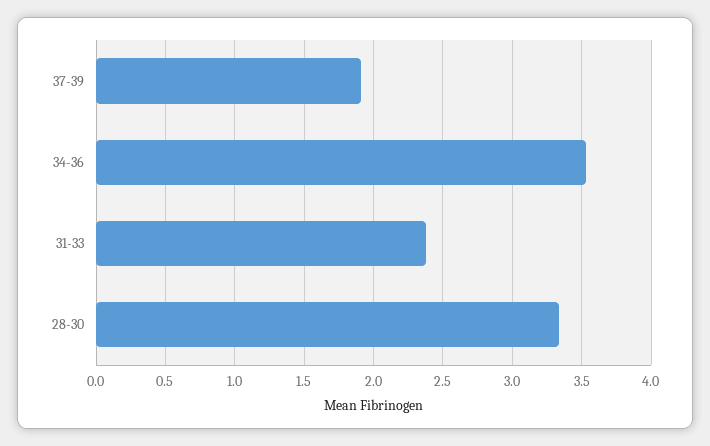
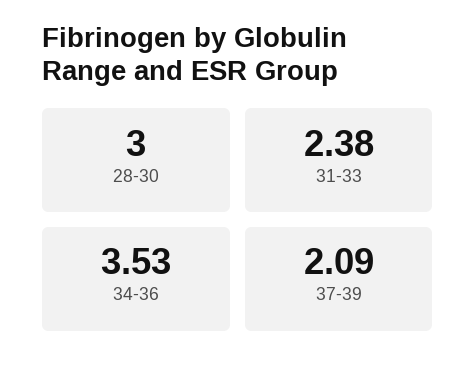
37-39: 1.9 -> 2.09
28-30: 3.35 -> 3

